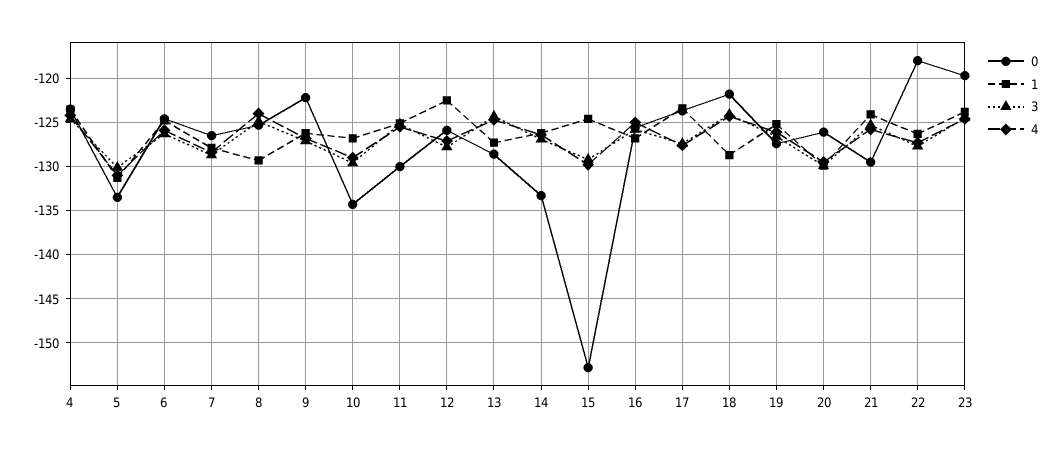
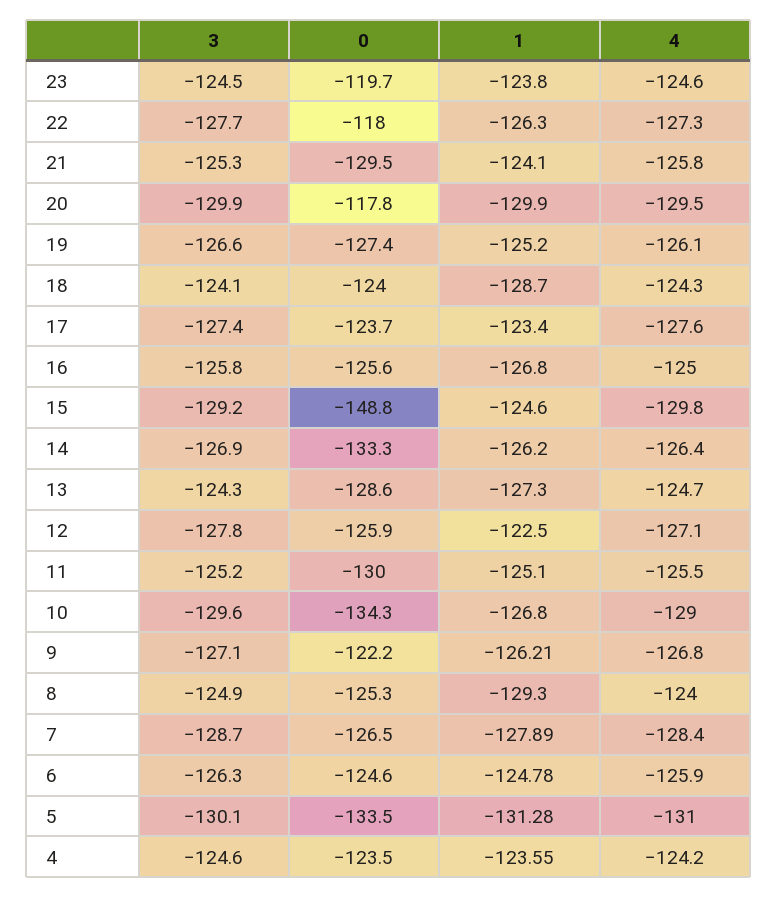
0, 15: -153 -> -148.8
0, 18: -122 -> -124
0, 20: -126 -> -117.8

